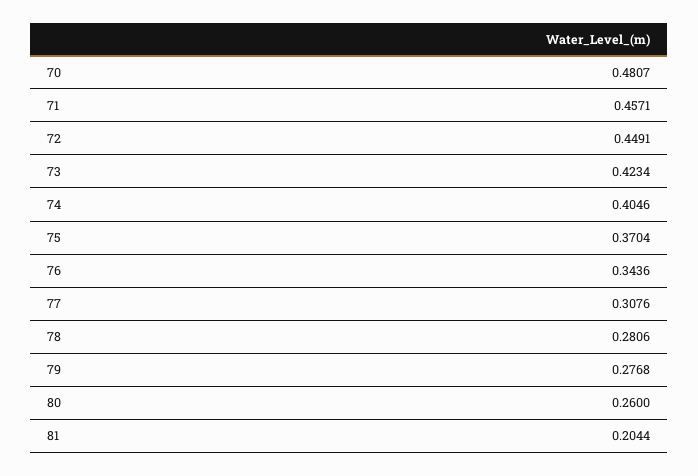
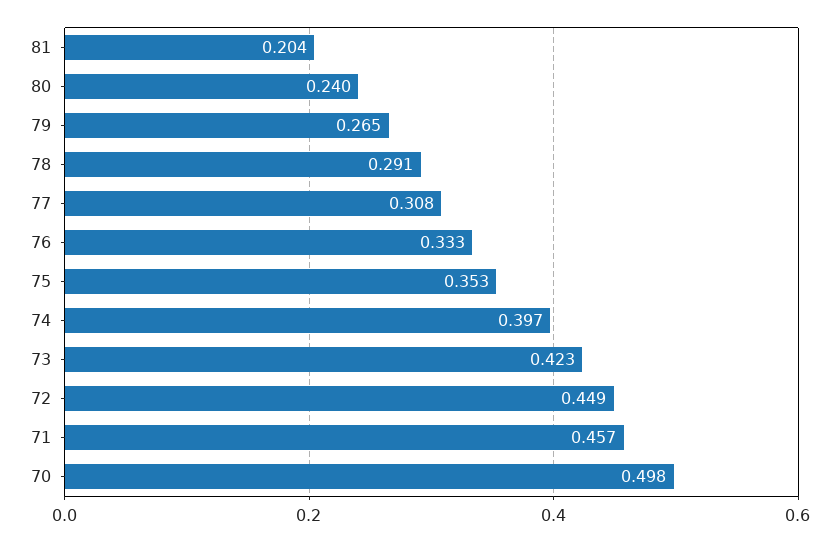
70: 0.4807 -> 0.498
74: 0.4046 -> 0.397
75: 0.3704 -> 0.353
76: 0.3436 -> 0.333
78: 0.2806 -> 0.291
79: 0.2768 -> 0.265
80: 0.26 -> 0.24

